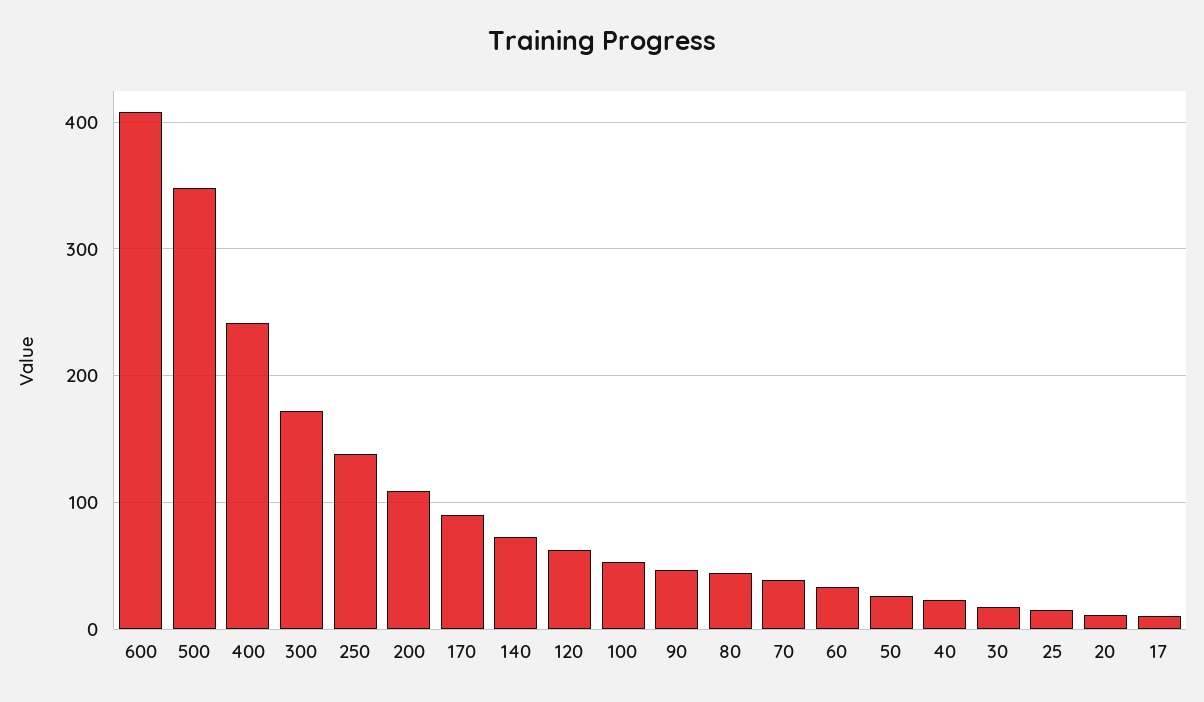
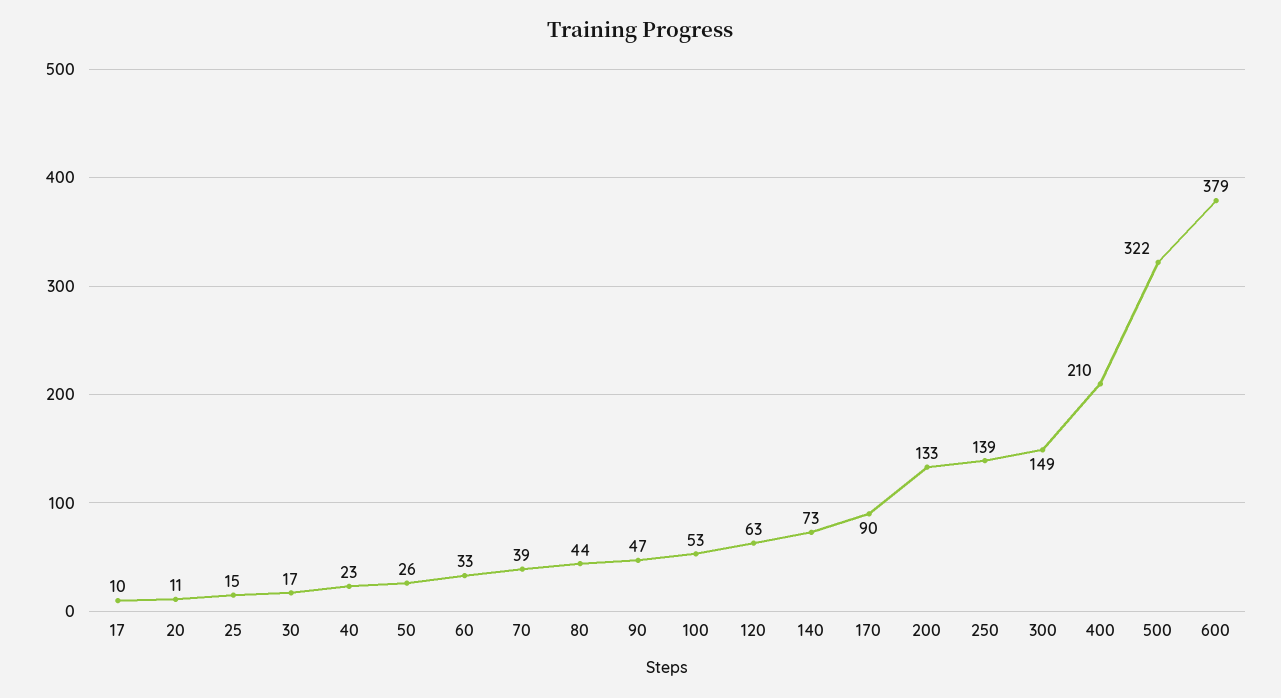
600: 410 -> 379
500: 350 -> 322
400: 240 -> 210
300: 170 -> 149
200: 110 -> 133

